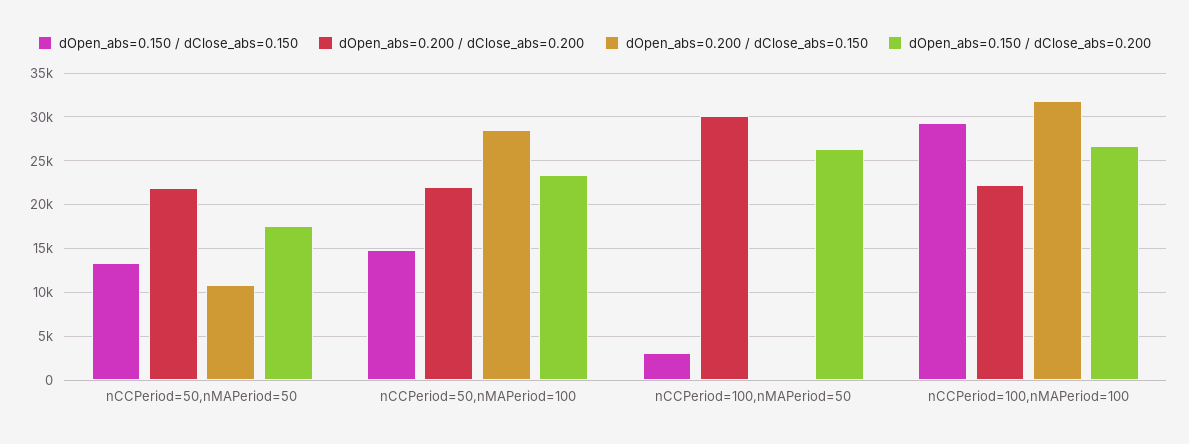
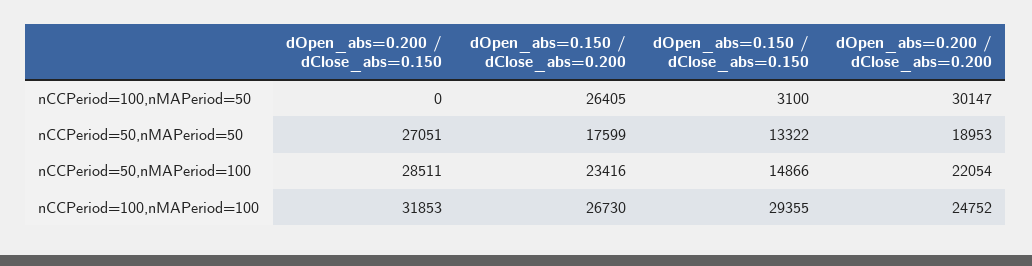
dOpen_abs=0.200 / dClose_abs=0.200, nCCPeriod=50,nMAPeriod=50: 22000 -> 18953
dOpen_abs=0.200 / dClose_abs=0.150, nCCPeriod=50,nMAPeriod=50: 11000 -> 27051
dOpen_abs=0.200 / dClose_abs=0.200, nCCPeriod=100,nMAPeriod=100: 22000 -> 24752

